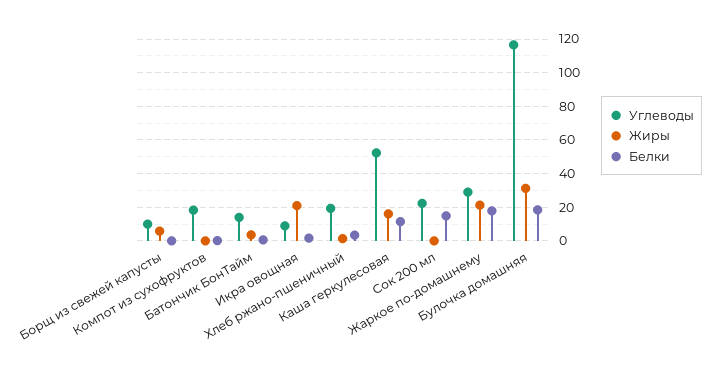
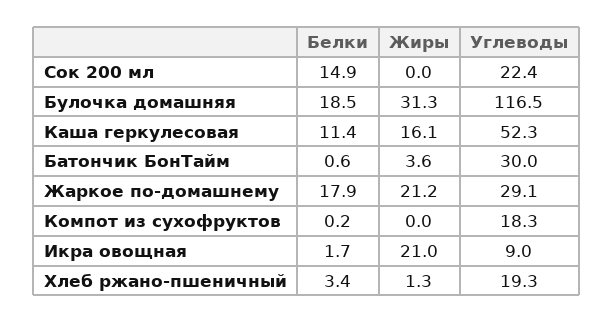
Углеводы, Борщ из свежей капусты: 10 -> none
Жиры, Борщ из свежей капусты: 5 -> none
Белки, Борщ из свежей капусты: 0 -> none
Углеводы, Батончик БонТайм: 15 -> 30

